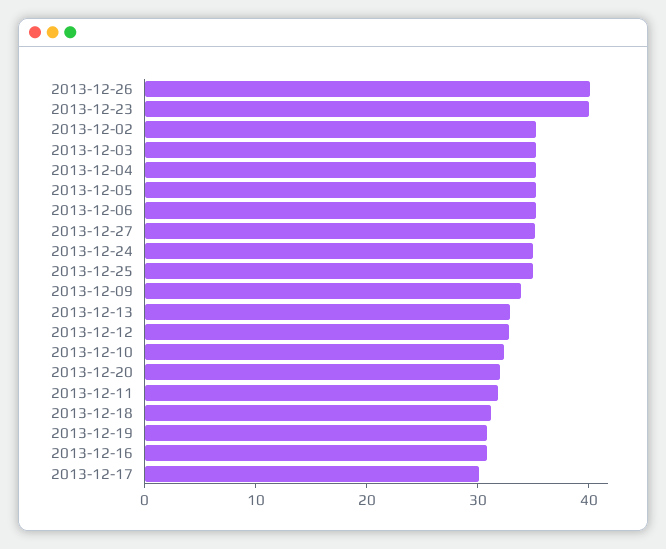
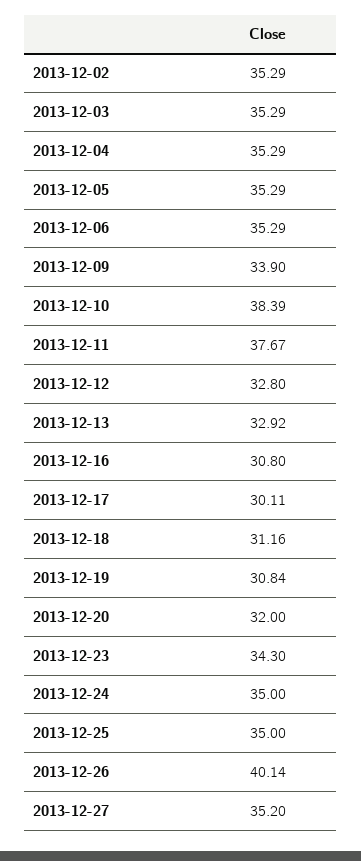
2013-12-23: 40 -> 34.3
2013-12-10: 32 -> 38.39
2013-12-11: 32 -> 37.67

